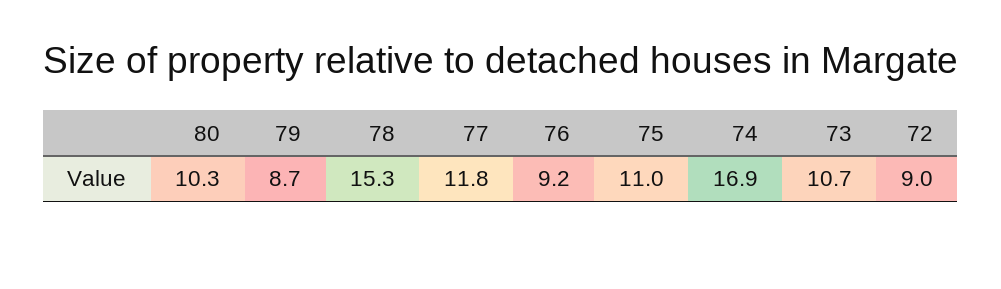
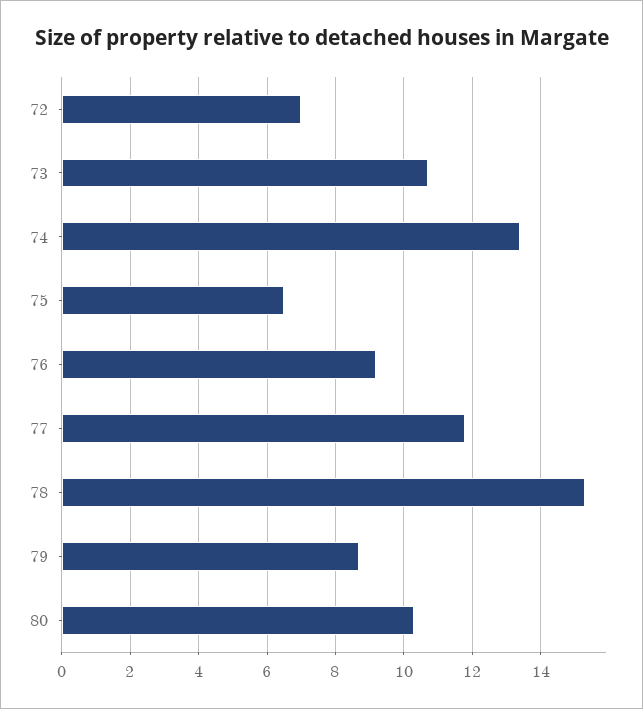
75: 11 -> 6.5
74: 16.9 -> 13.5
72: 9 -> 7

